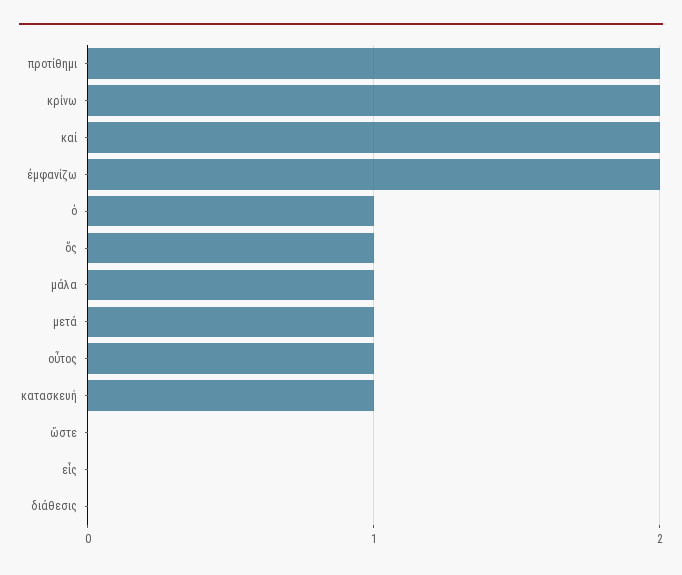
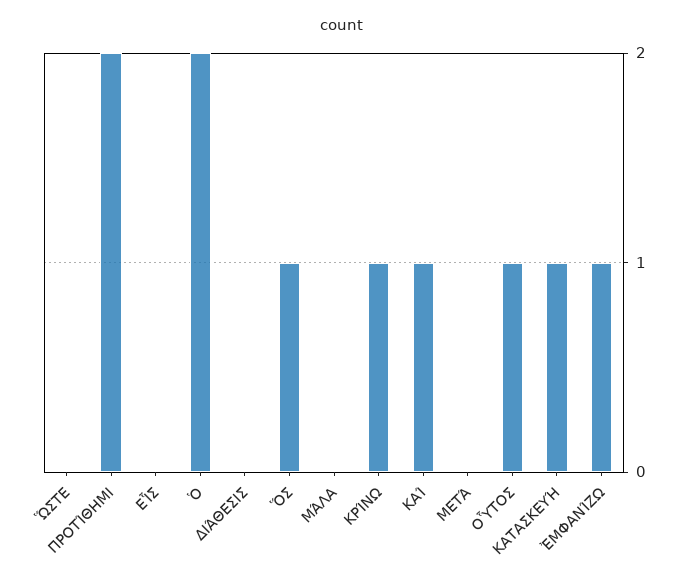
κρίνω: 2 -> 1
καί: 2 -> 1
ἐμφανίζω: 2 -> 1
ὁ: 1 -> 2
μάλα: 1 -> 0
μετά: 1 -> 0

